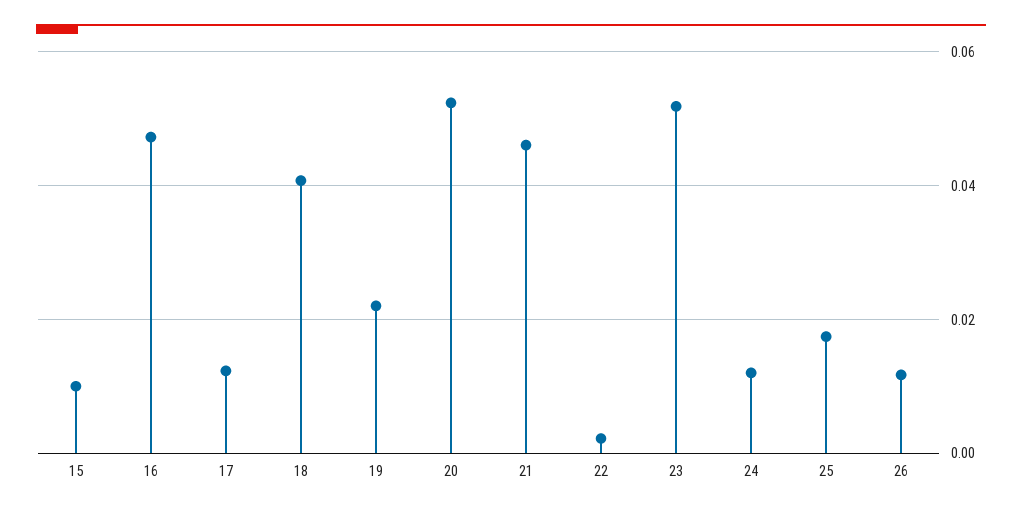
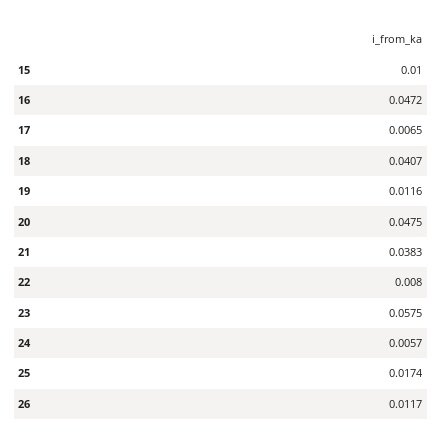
17: 0.012 -> 0.0065
19: 0.022 -> 0.0116
20: 0.052 -> 0.0475
21: 0.046 -> 0.0383
22: 0.002 -> 0.008
23: 0.052 -> 0.0575
24: 0.012 -> 0.0057

